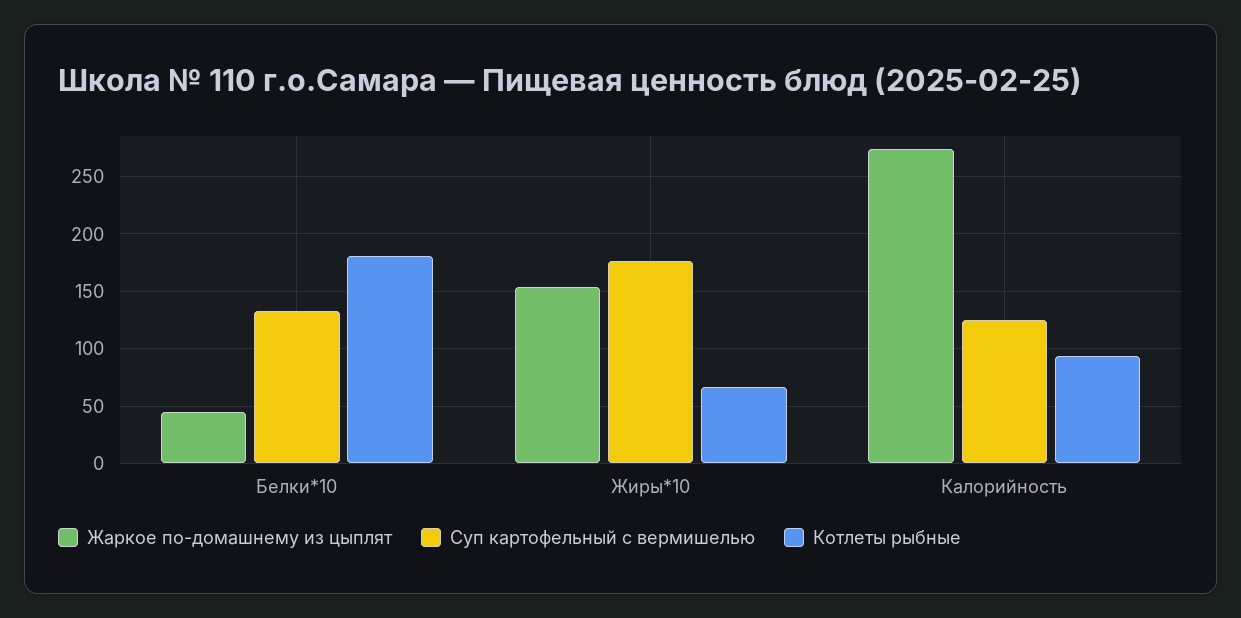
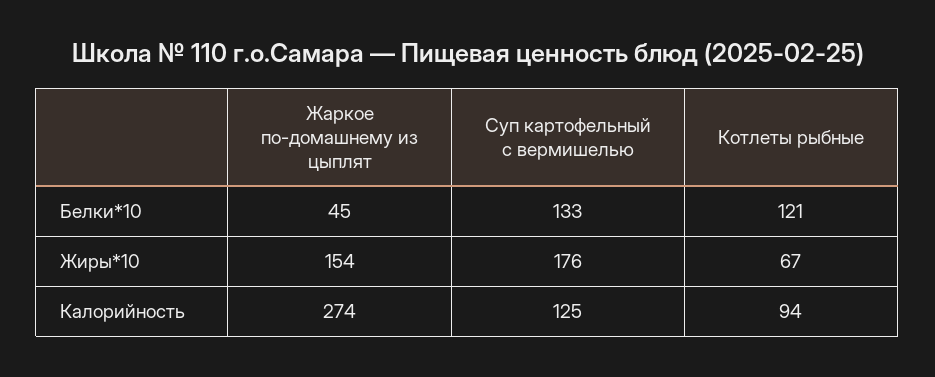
Котлеты рыбные, Белки*10: 180 -> 121

